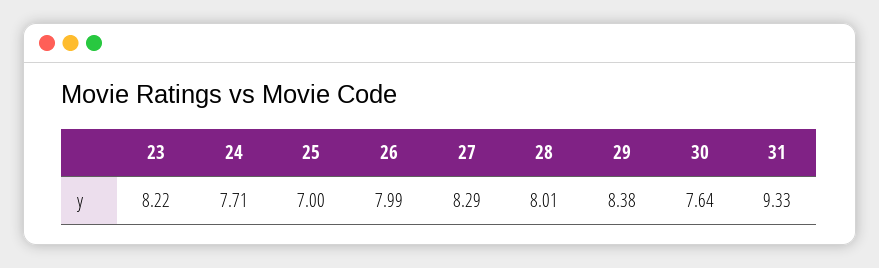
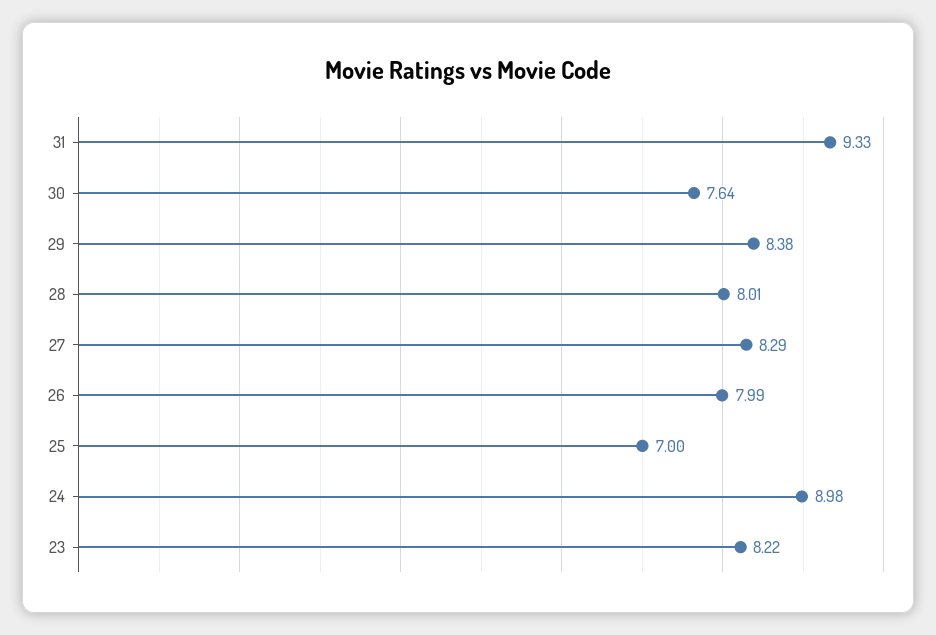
24: 7.71 -> 8.98

